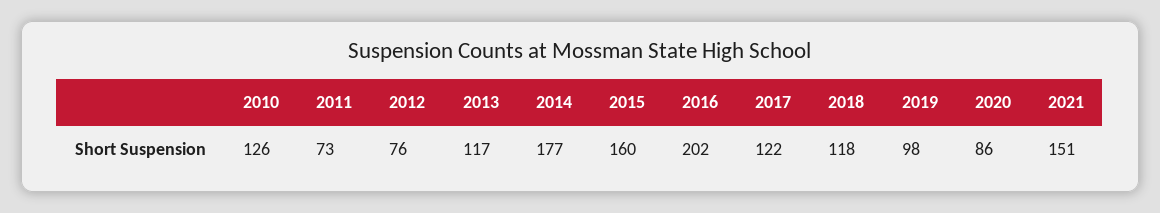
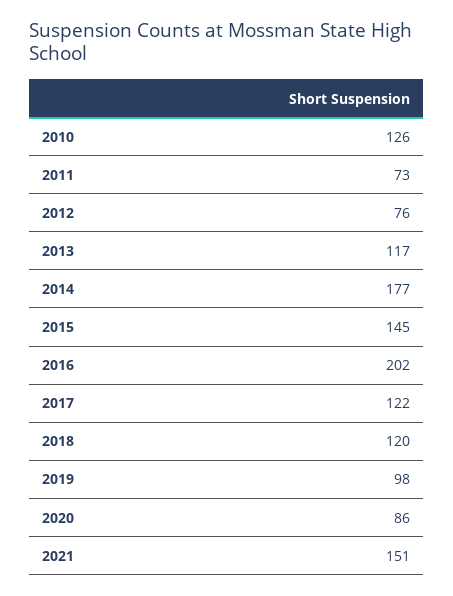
2015: 160 -> 145
2018: 118 -> 120

